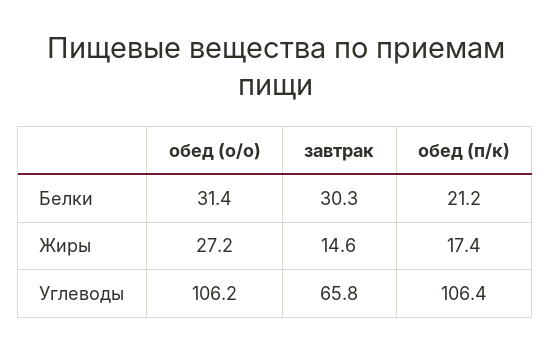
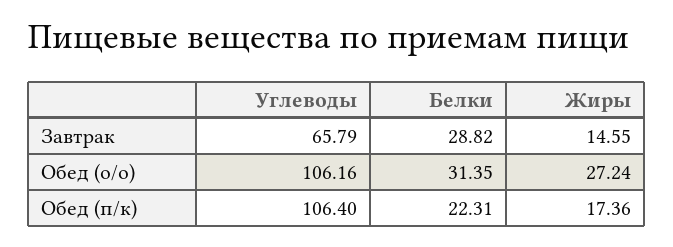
завтрак, Белки: 30.3 -> 28.82
обед (п/к), Белки: 21.2 -> 22.31

